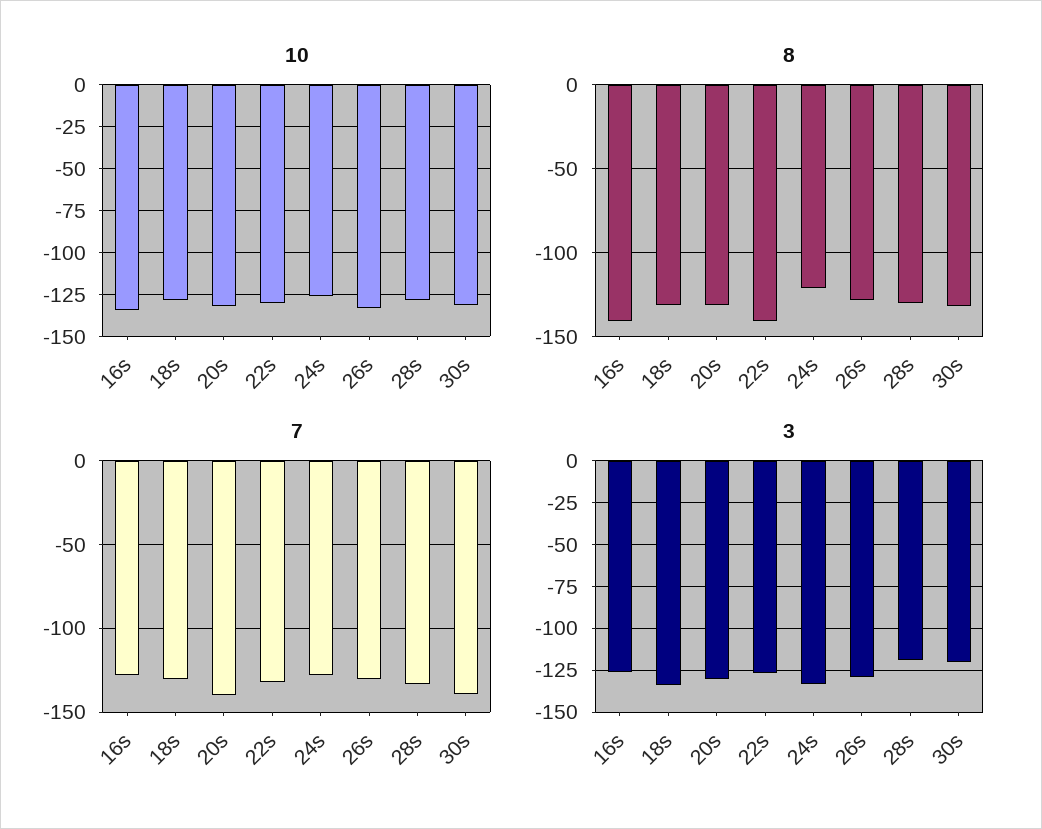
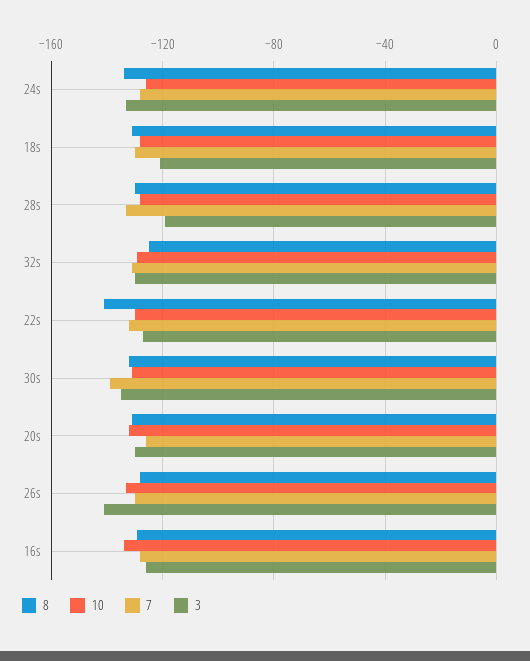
8, 16s: -140 -> -130
8, 24s: -120 -> -135
7, 20s: -140 -> -125
3, 18s: -135 -> -120
3, 26s: -130 -> -140
3, 30s: -120 -> -135
8, 32s: none -> -125
10, 32s: none -> -130
7, 32s: none -> -130
3, 32s: none -> -130

